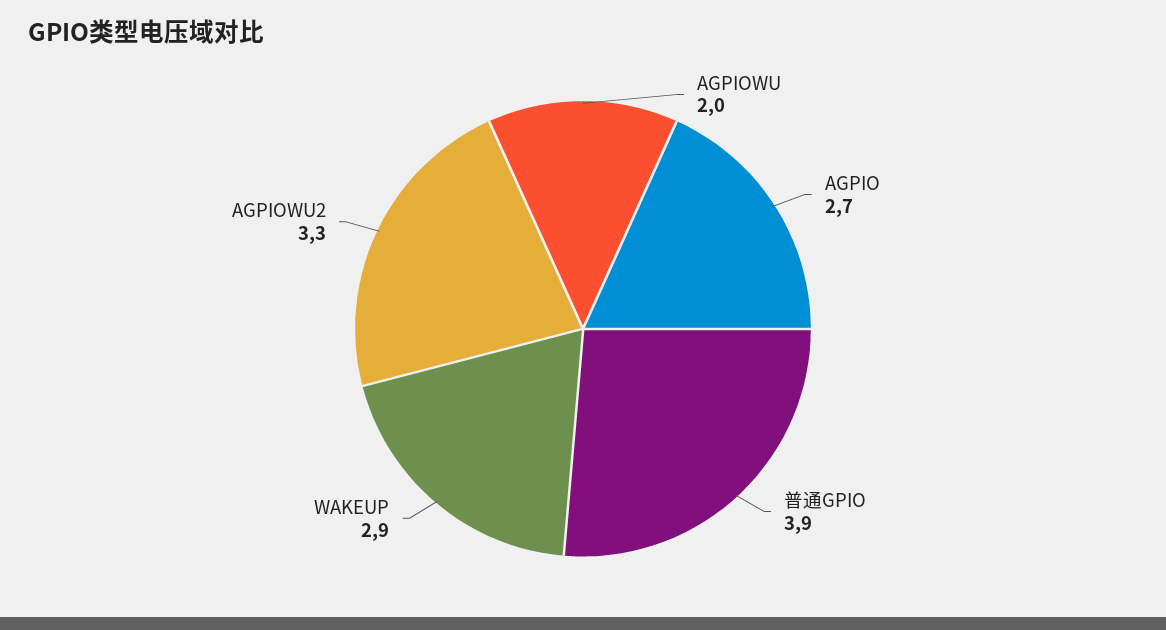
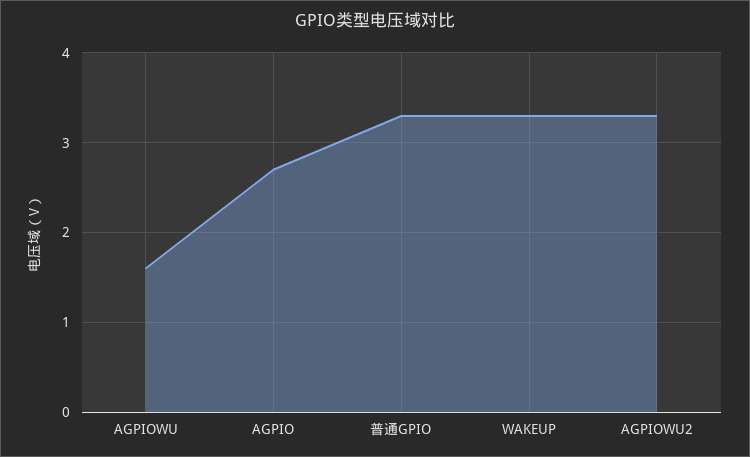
AGPIOWU: 2 -> 1.6
普通GPIO: 3.9 -> 3.3
WAKEUP: 2.9 -> 3.3

